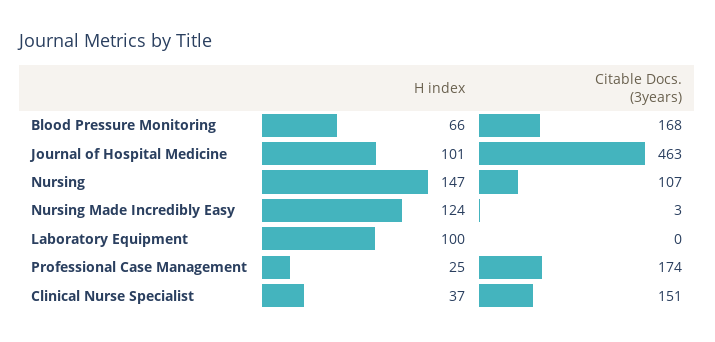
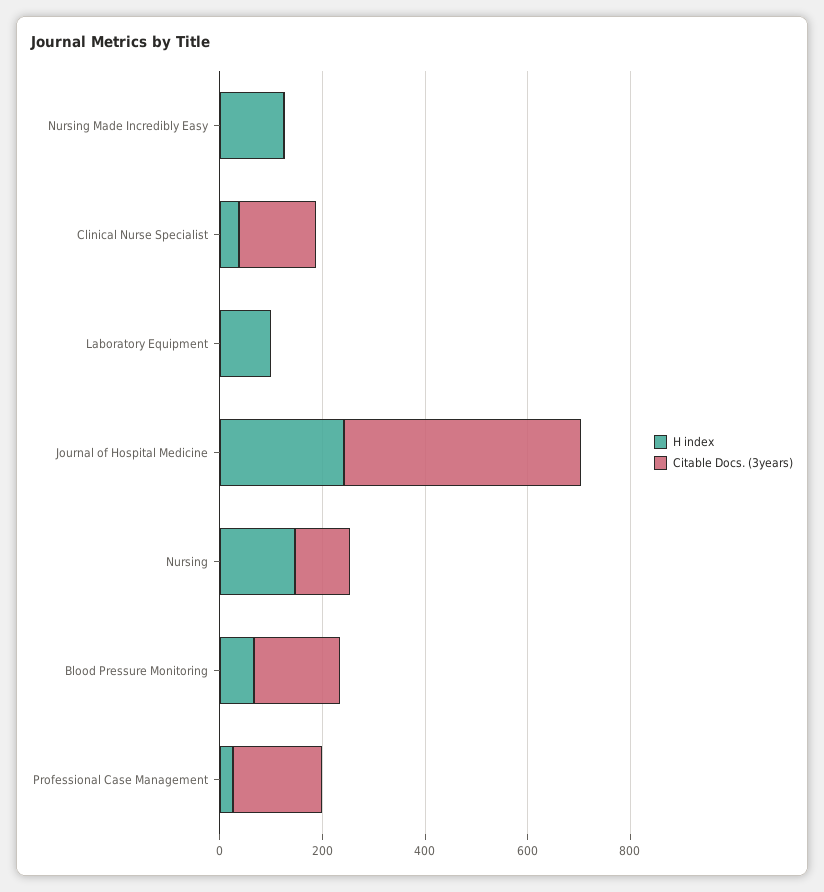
H index, Journal of Hospital Medicine: 101 -> 250

